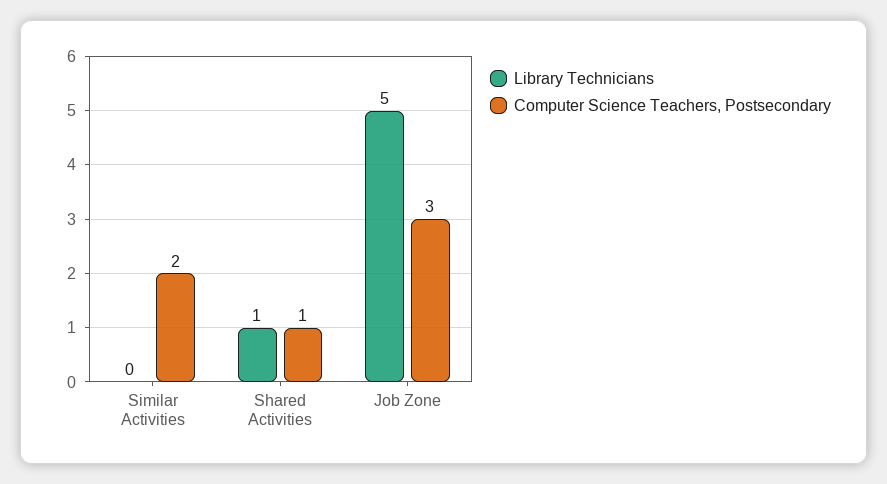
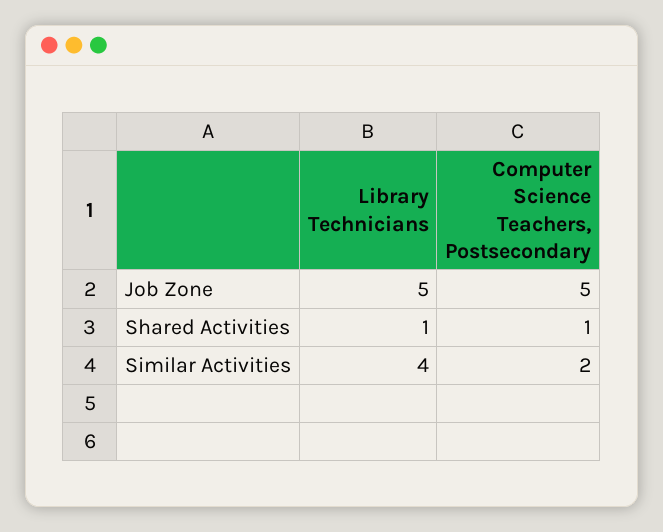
Library Technicians, Similar Activities: 0 -> 4
Computer Science Teachers, Postsecondary, Job Zone: 3 -> 5

